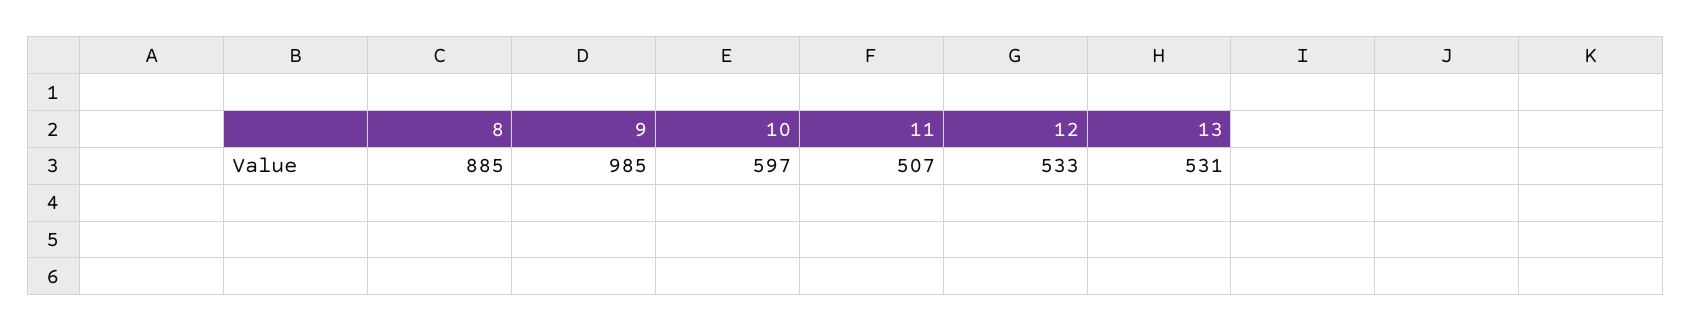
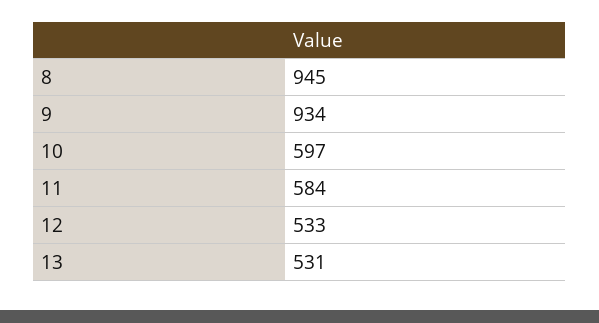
8: 885 -> 945
9: 985 -> 934
11: 507 -> 584

